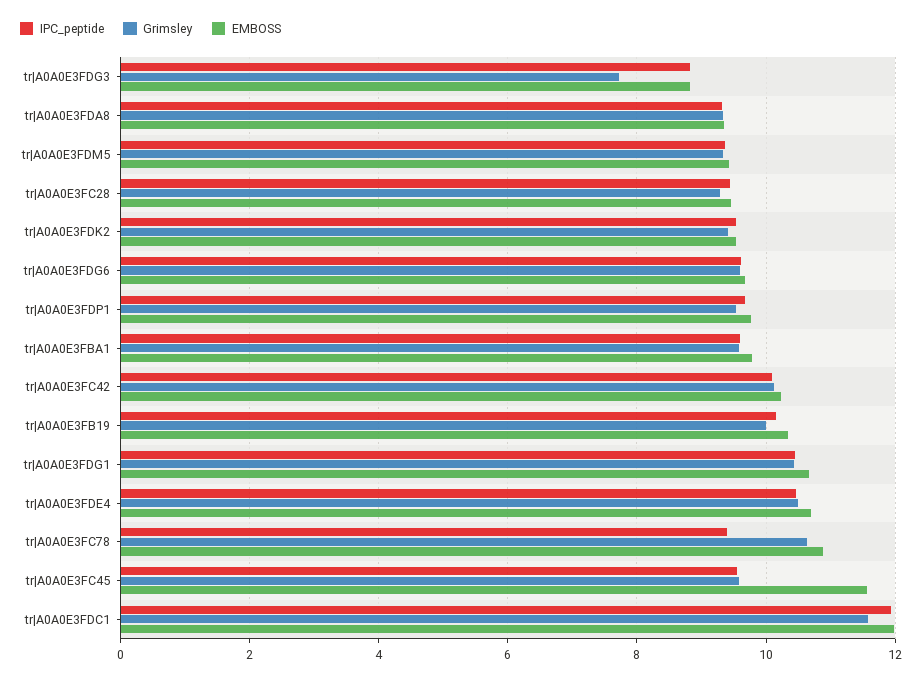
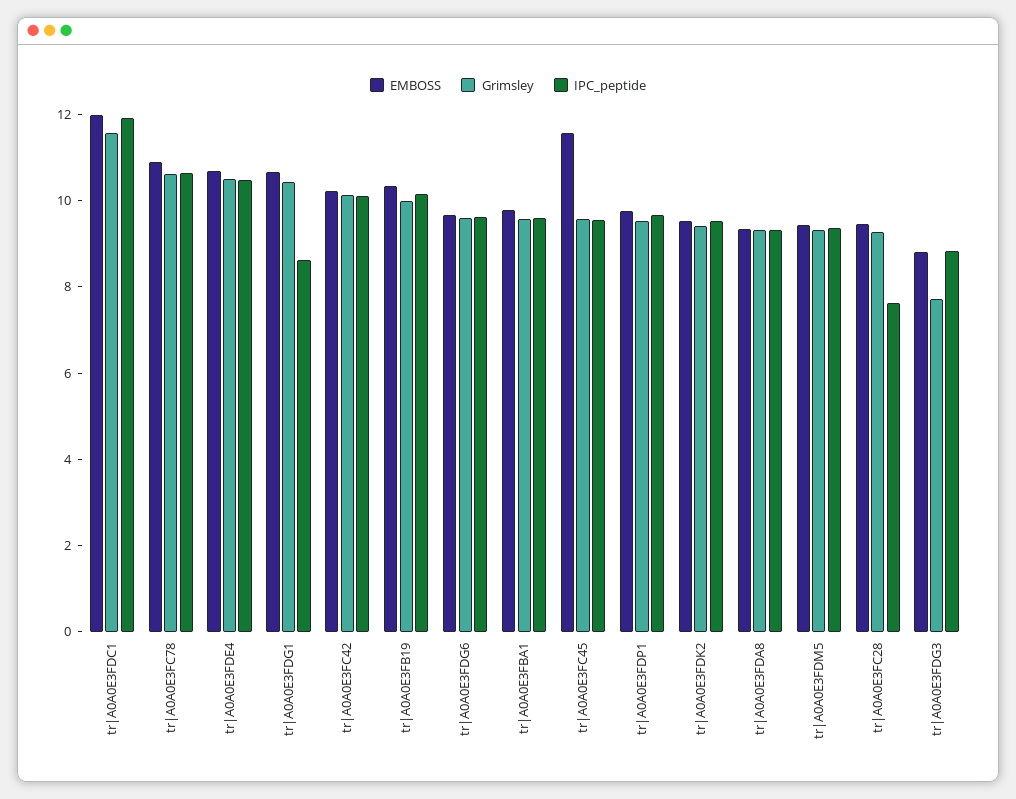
IPC_peptide, tr|A0A0E3FC28: 9.4 -> 7.5
IPC_peptide, tr|A0A0E3FDG1: 10.4 -> 8.5
IPC_peptide, tr|A0A0E3FC78: 9.4 -> 10.5

